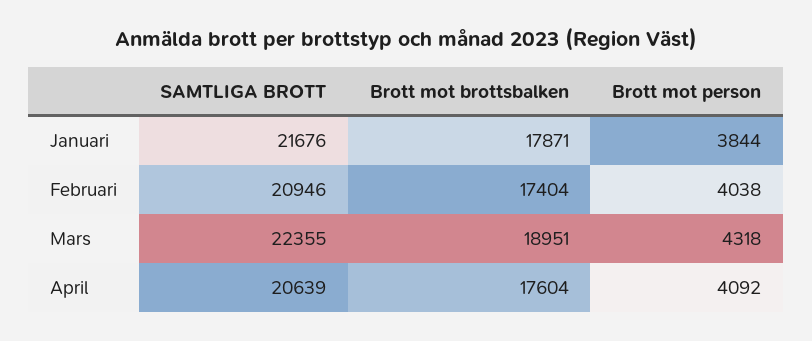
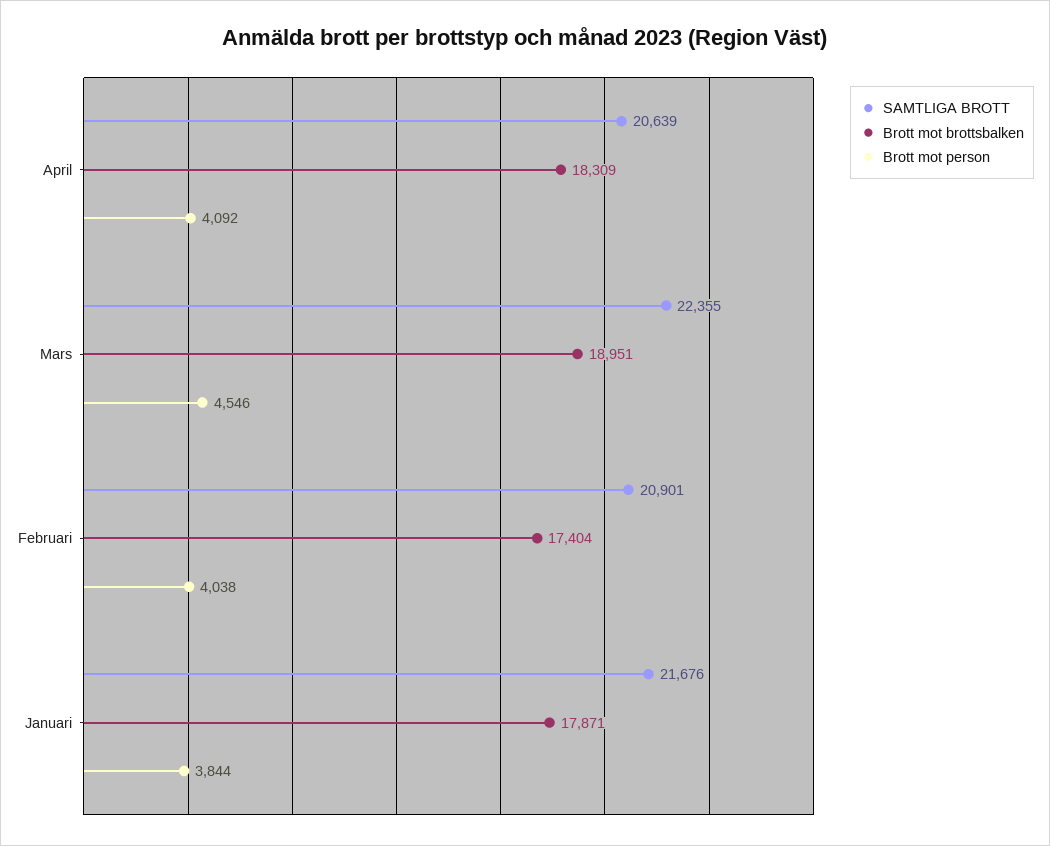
SAMTLIGA BROTT, Februari: 20946 -> 20901
Brott mot person, Mars: 4318 -> 4546
Brott mot brottsbalken, April: 17604 -> 18309

